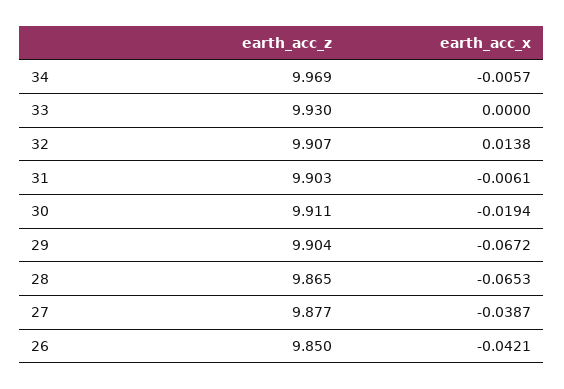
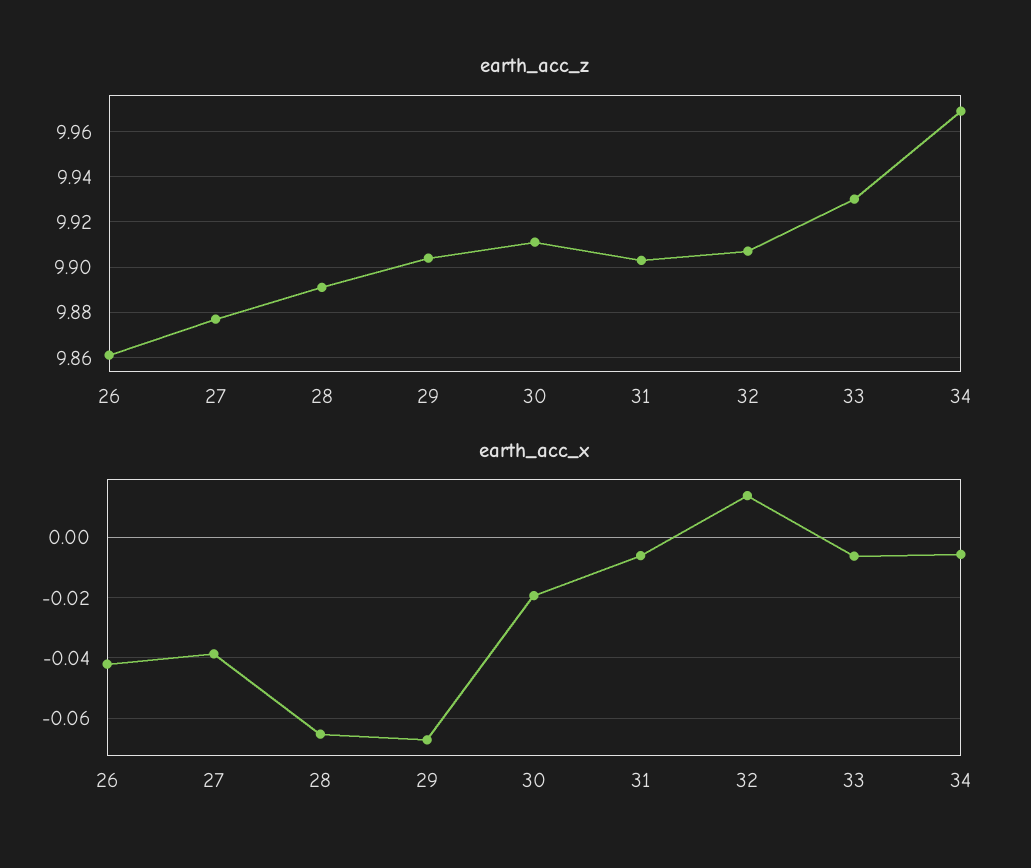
earth_acc_x, 33: 0 -> -0.006
earth_acc_z, 28: 9.865 -> 9.89
earth_acc_z, 26: 9.85 -> 9.86

